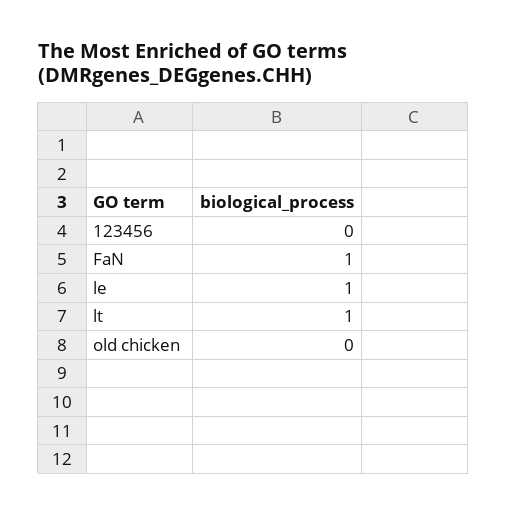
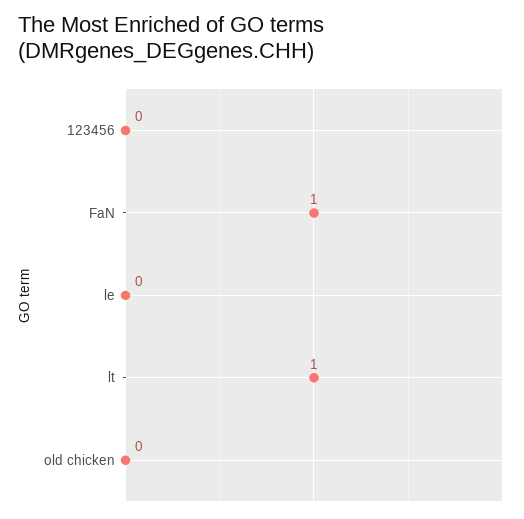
le: 1 -> 0

